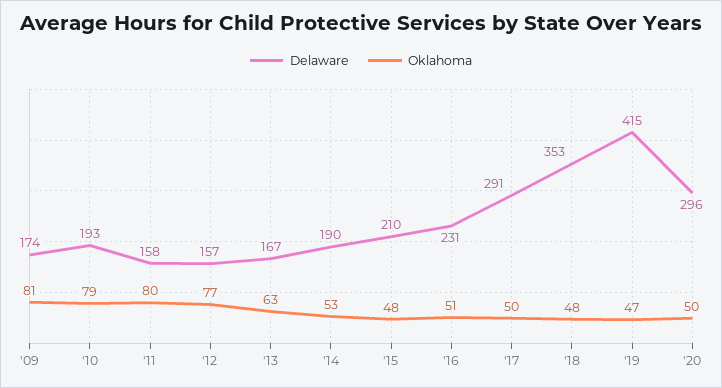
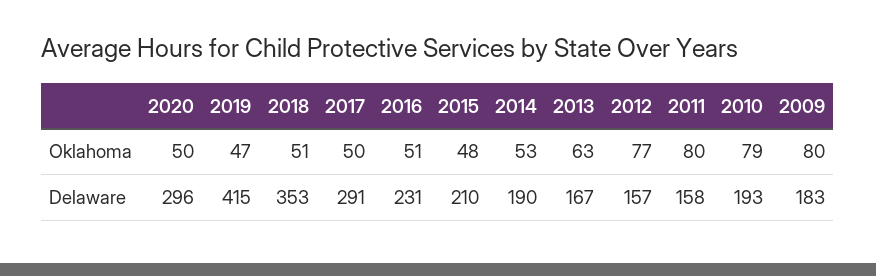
Delaware, '09: 174 -> 183
Oklahoma, '09: 81 -> 80
Oklahoma, '18: 48 -> 51

